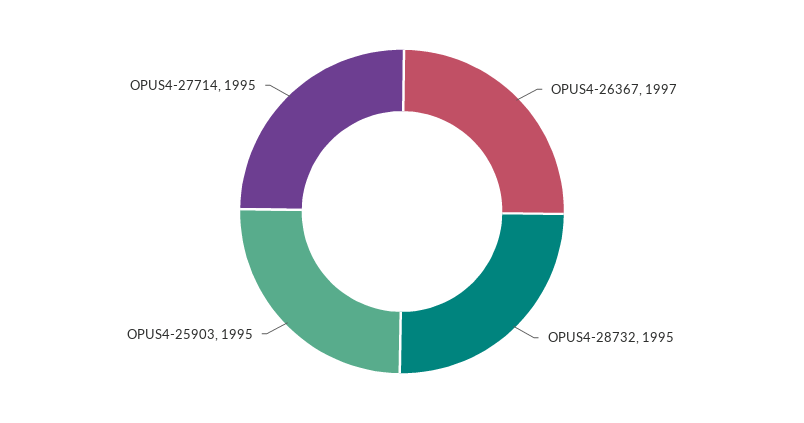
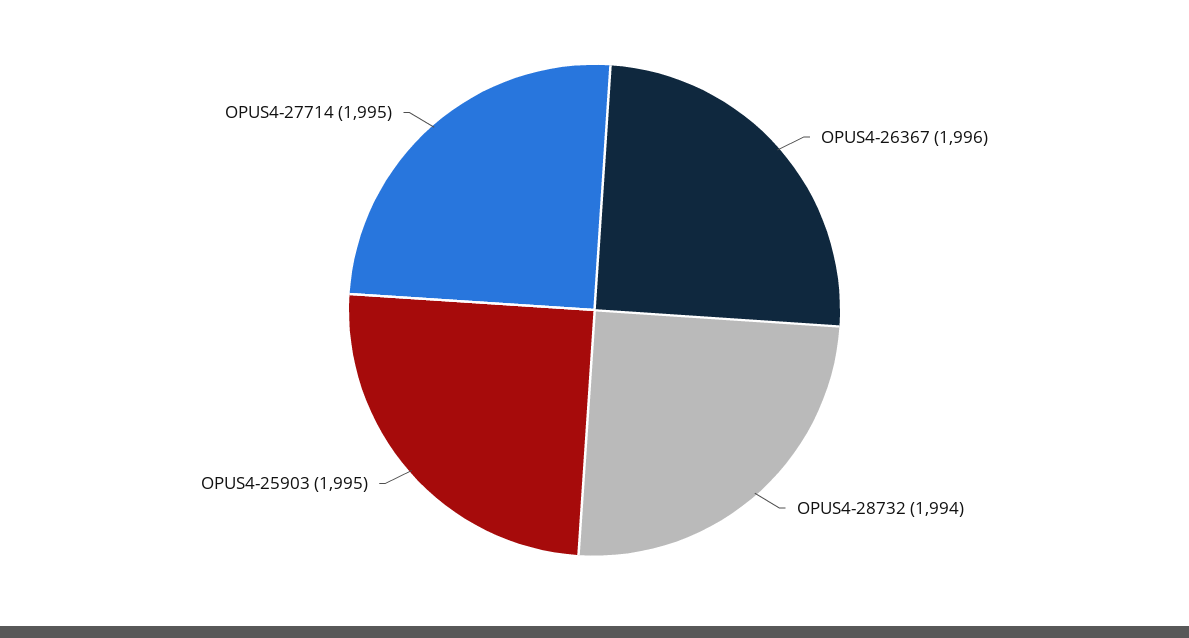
OPUS4-26367: 1997 -> 1996
OPUS4-28732: 1995 -> 1994

